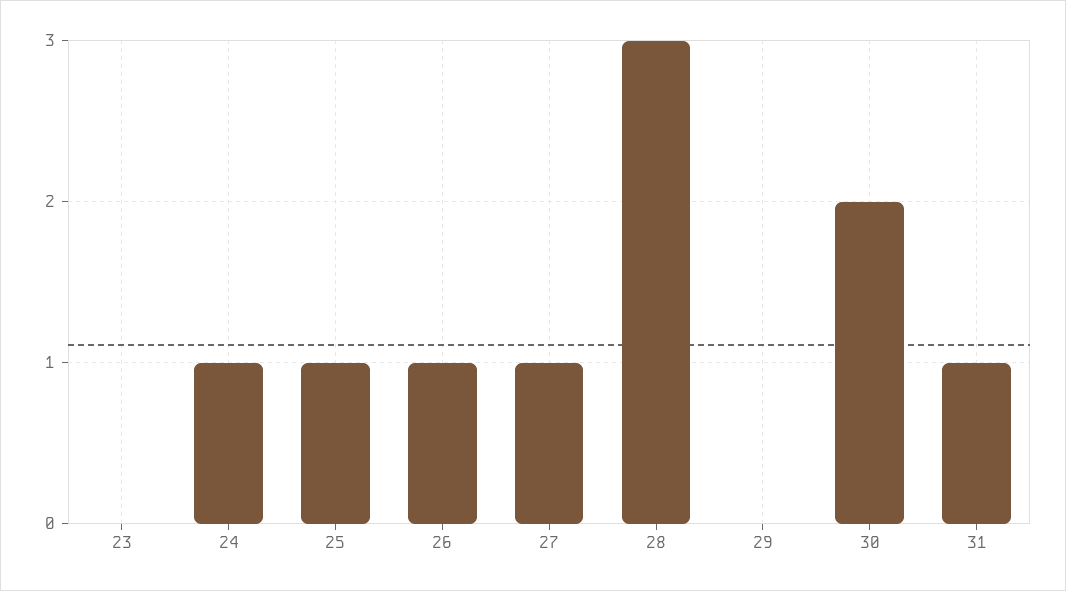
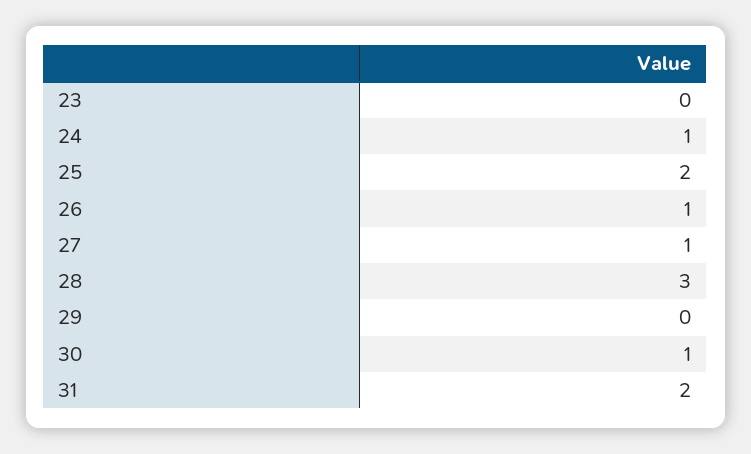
25: 1 -> 2
30: 2 -> 1
31: 1 -> 2

